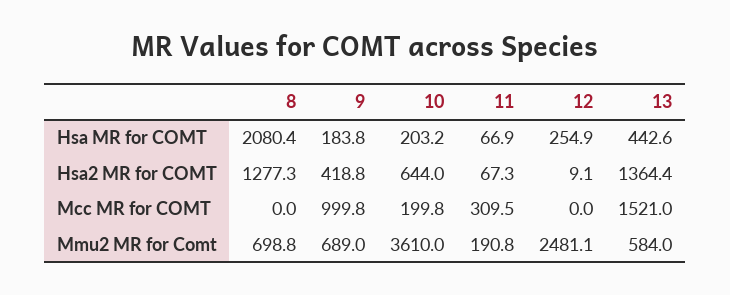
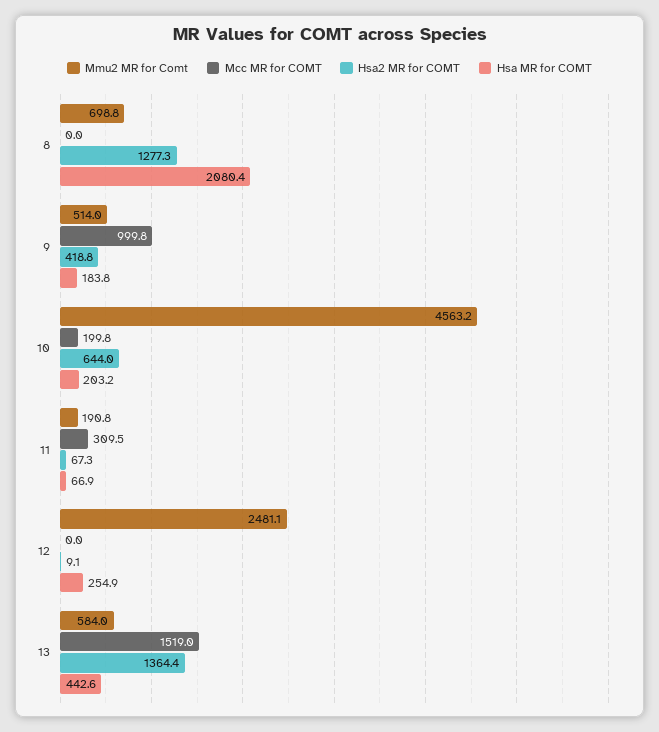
Mcc MR for COMT, 13: 1521 -> 1519
Mmu2 MR for Comt, 9: 689 -> 514
Mmu2 MR for Comt, 10: 3610 -> 4563.2

